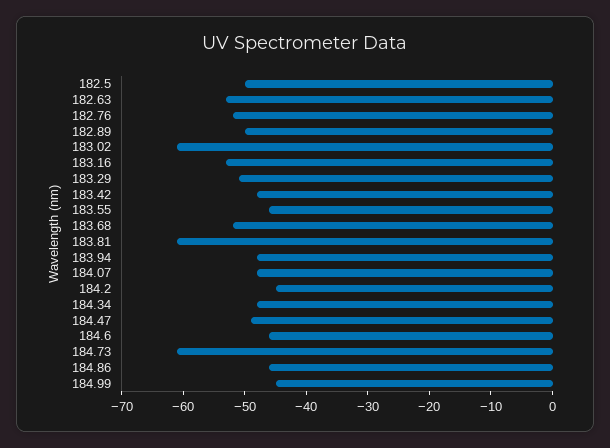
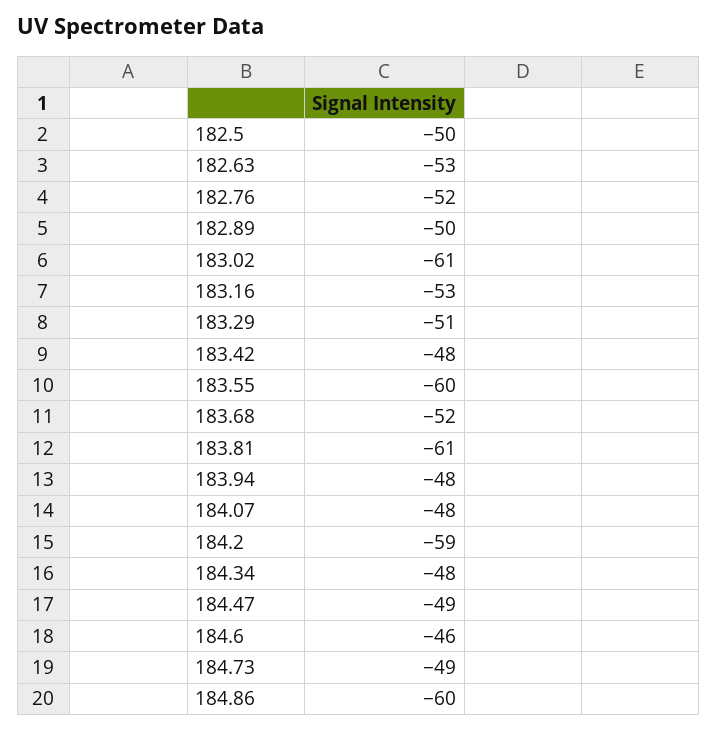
183.55: -45 -> -60
184.2: -45 -> -59
184.73: -60 -> -49
184.86: -45 -> -60
184.99: -45 -> none

